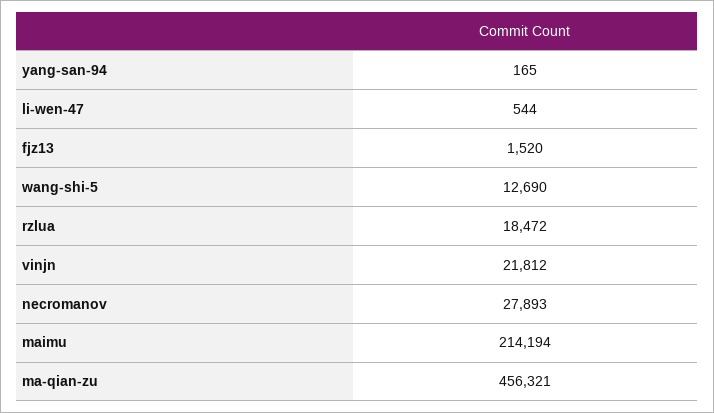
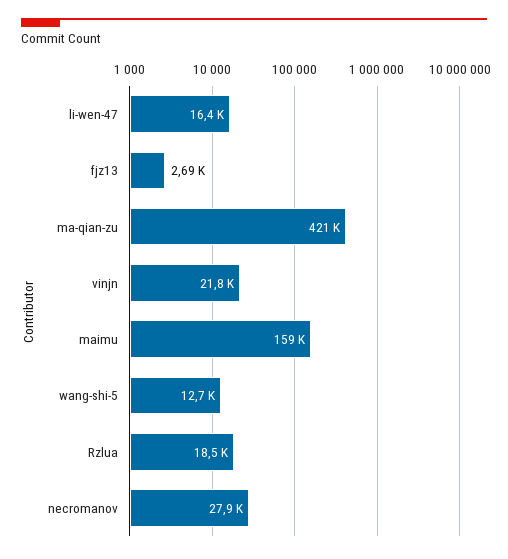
yang-san-94: 165 -> none
li-wen-47: 544 -> 16400
fjz13: 1520 -> 2690
maimu: 214194 -> 159000
ma-qian-zu: 456321 -> 421000

